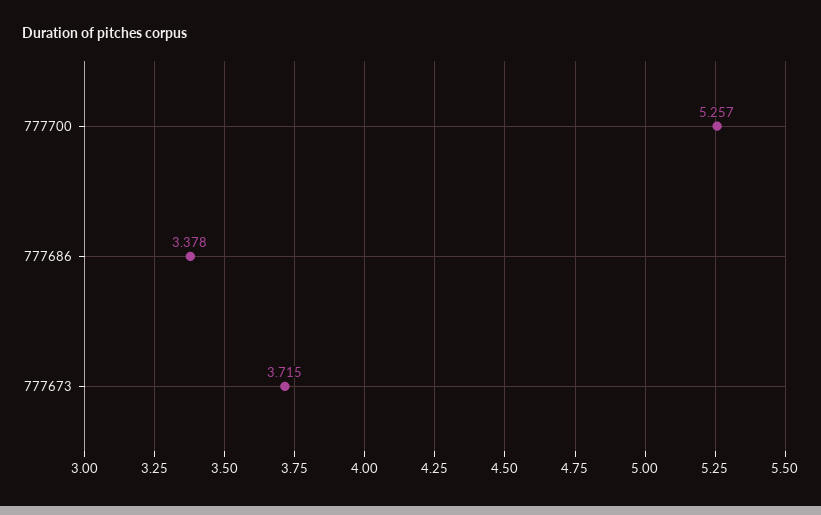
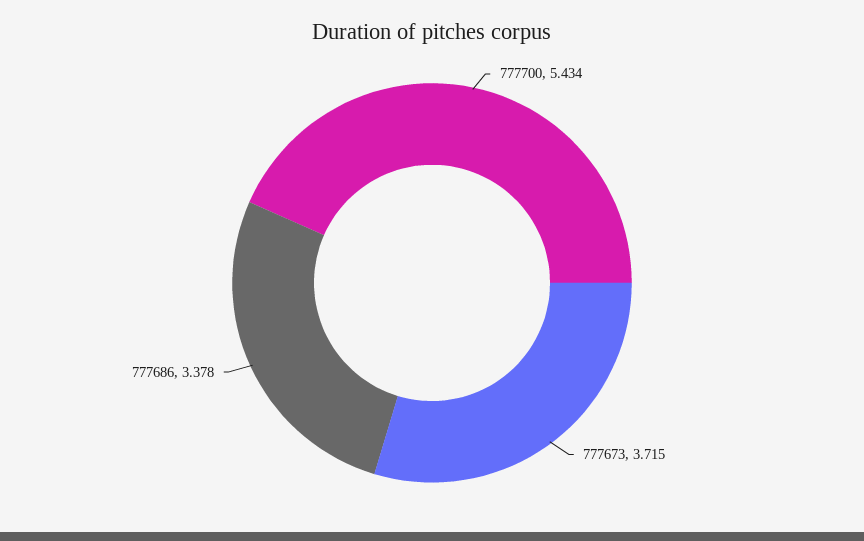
777700: 5.257 -> 5.434

